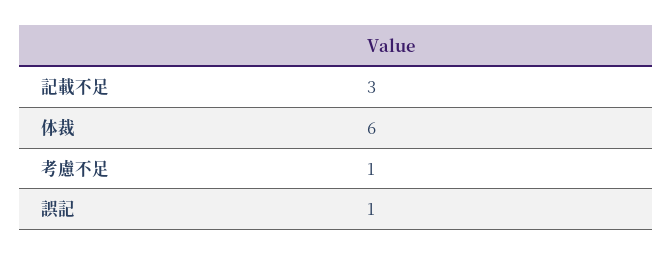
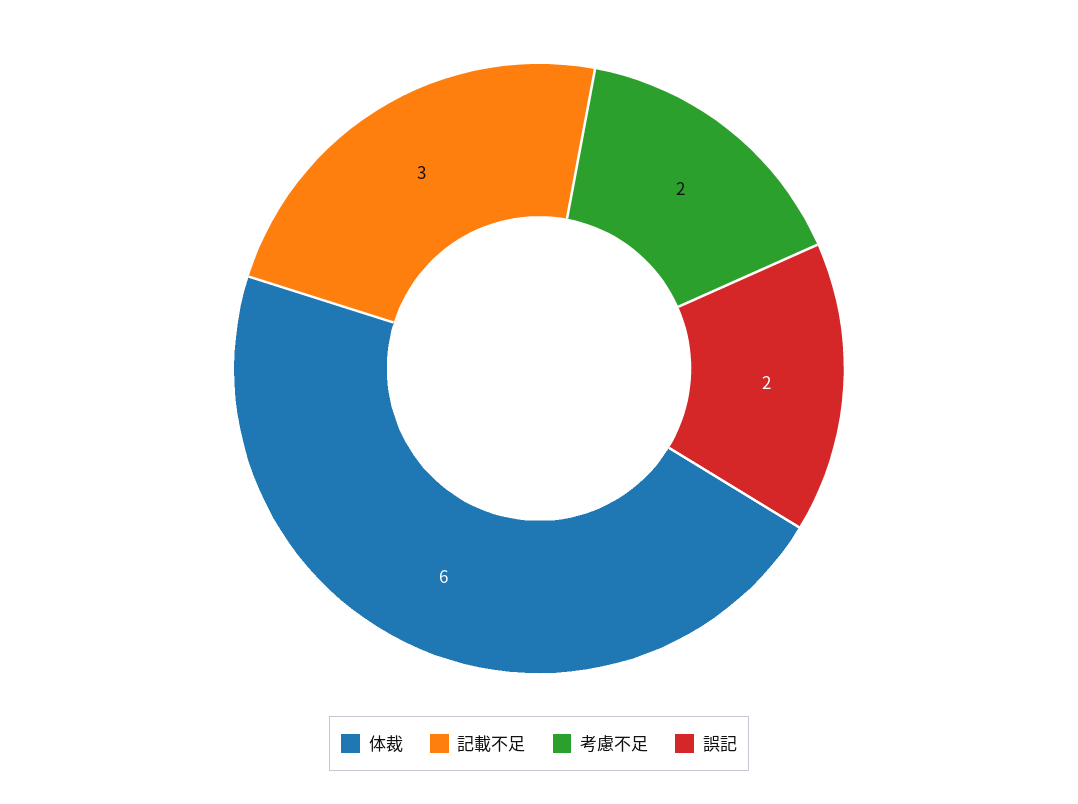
考慮不足: 1 -> 2
誤記: 1 -> 2

